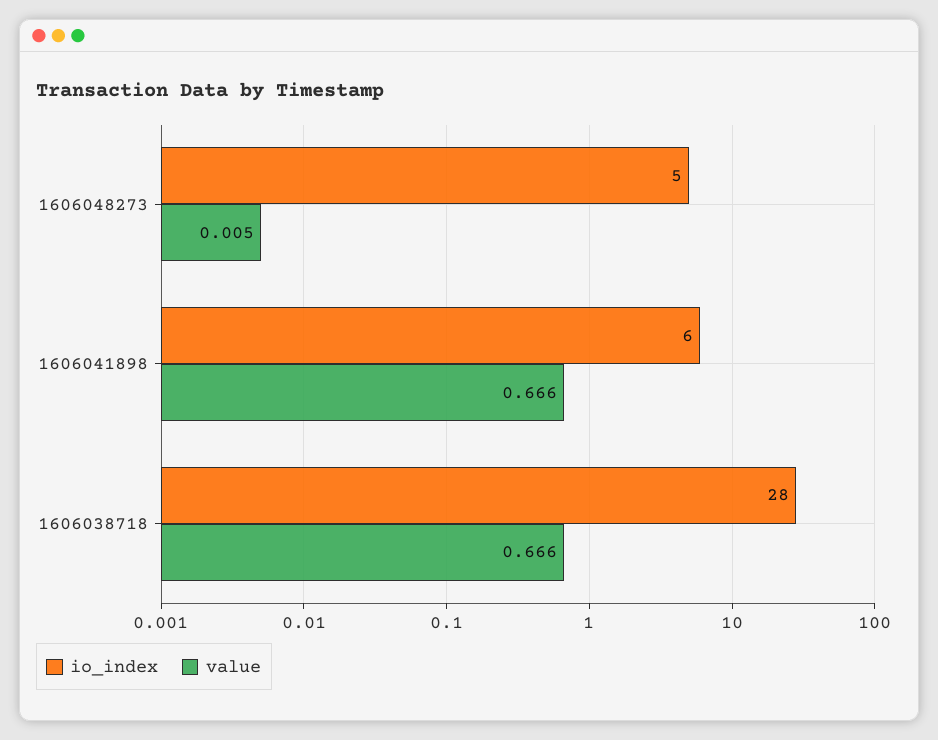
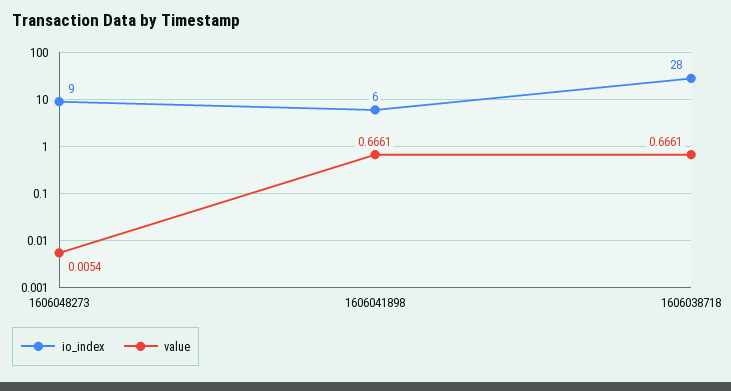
io_index, 1606048273: 5 -> 9

